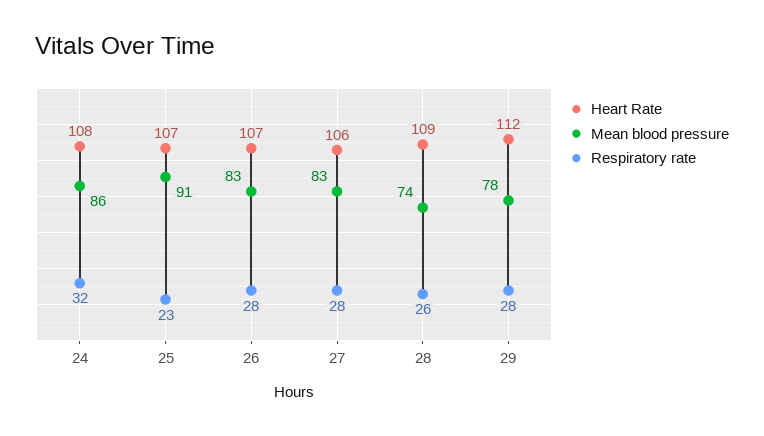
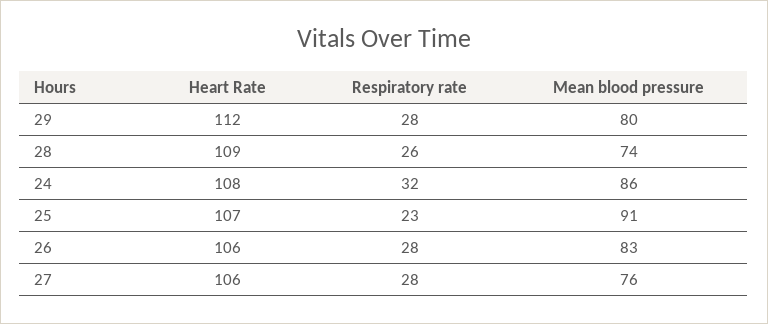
Heart Rate, 26: 107 -> 106
Mean blood pressure, 27: 83 -> 76
Mean blood pressure, 29: 78 -> 80

